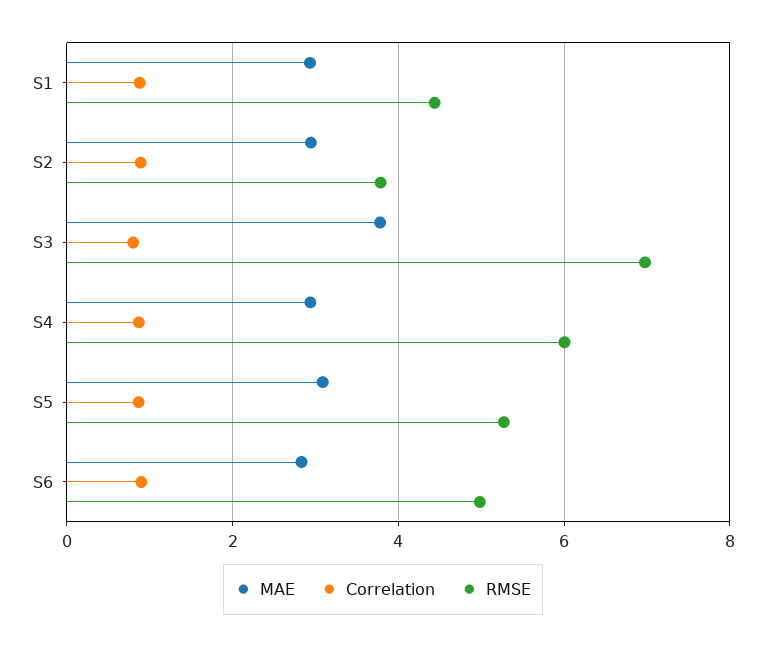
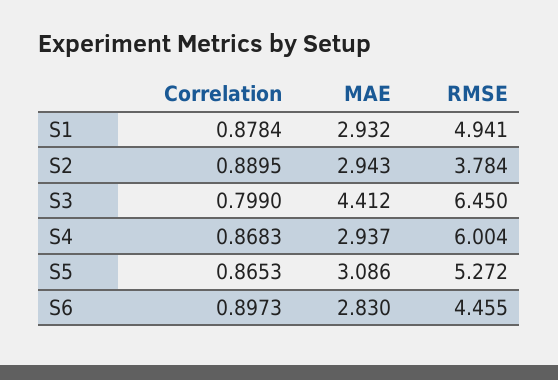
RMSE, S1: 4.4 -> 4.941
MAE, S3: 3.8 -> 4.412
RMSE, S3: 7 -> 6.45
RMSE, S6: 5 -> 4.455

